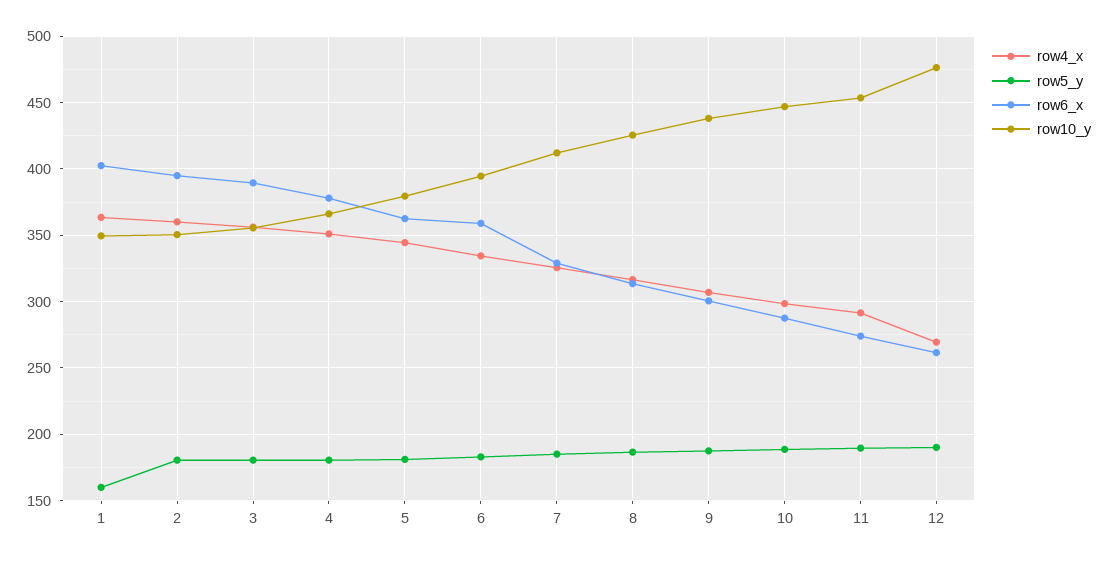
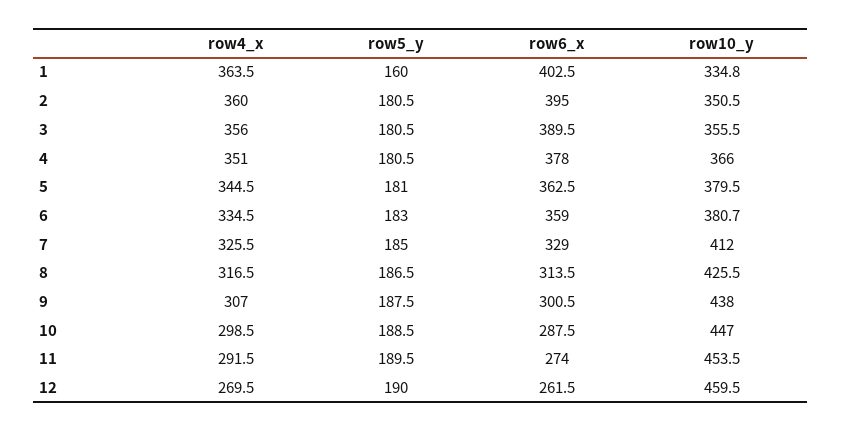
row10_y, 1: 350 -> 334.8
row10_y, 6: 395 -> 380.7
row10_y, 12: 475 -> 459.5

